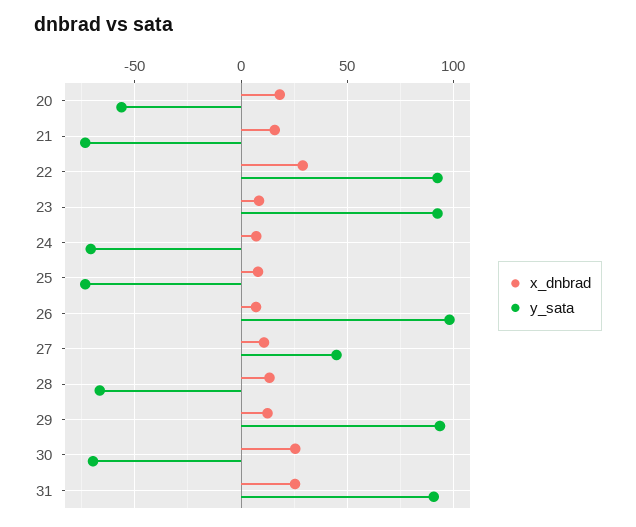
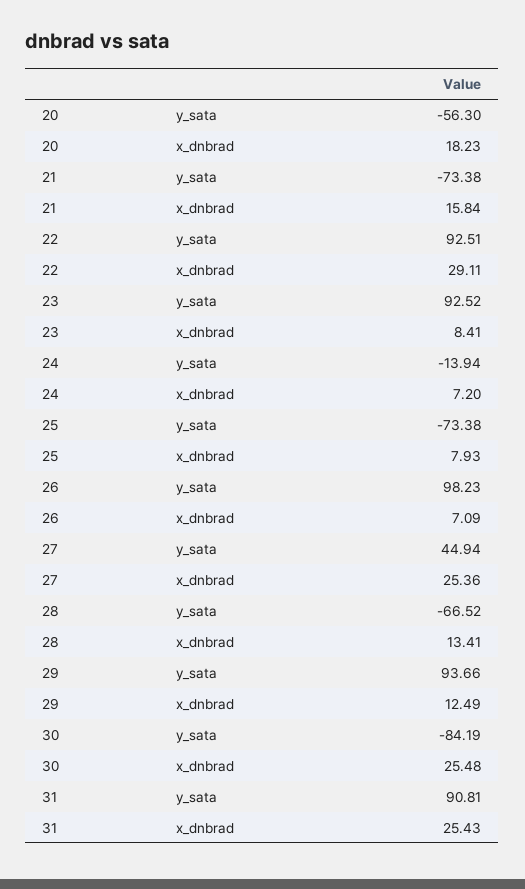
y_sata, 24: -70 -> -13.94
x_dnbrad, 27: 10 -> 25.36
y_sata, 30: -70 -> -84.19

